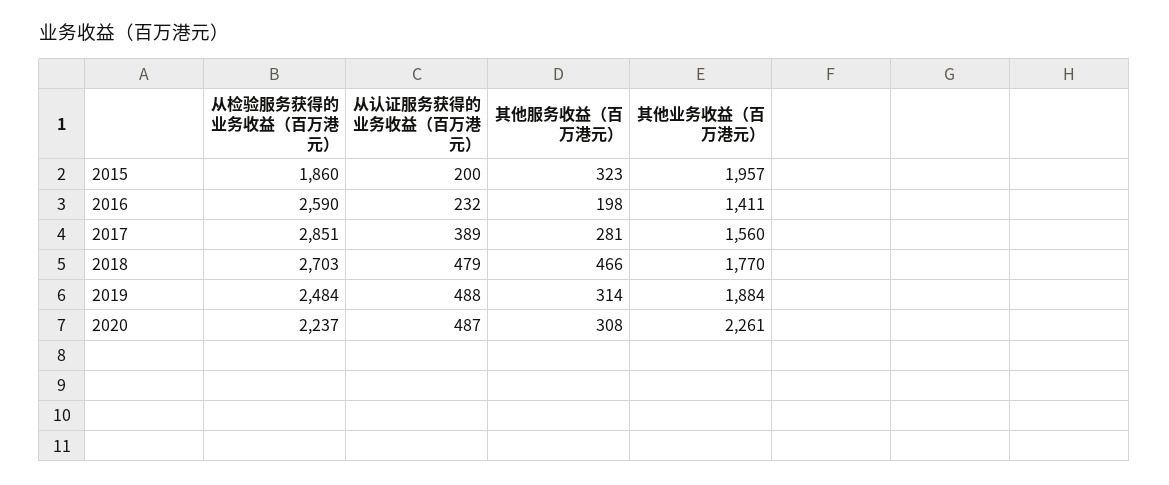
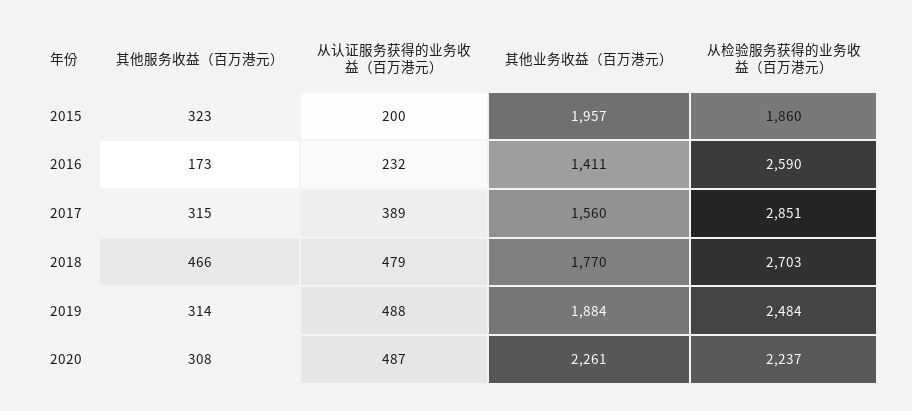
其他服务收益（百万港元）, 2016: 198 -> 173
其他服务收益（百万港元）, 2017: 281 -> 315

